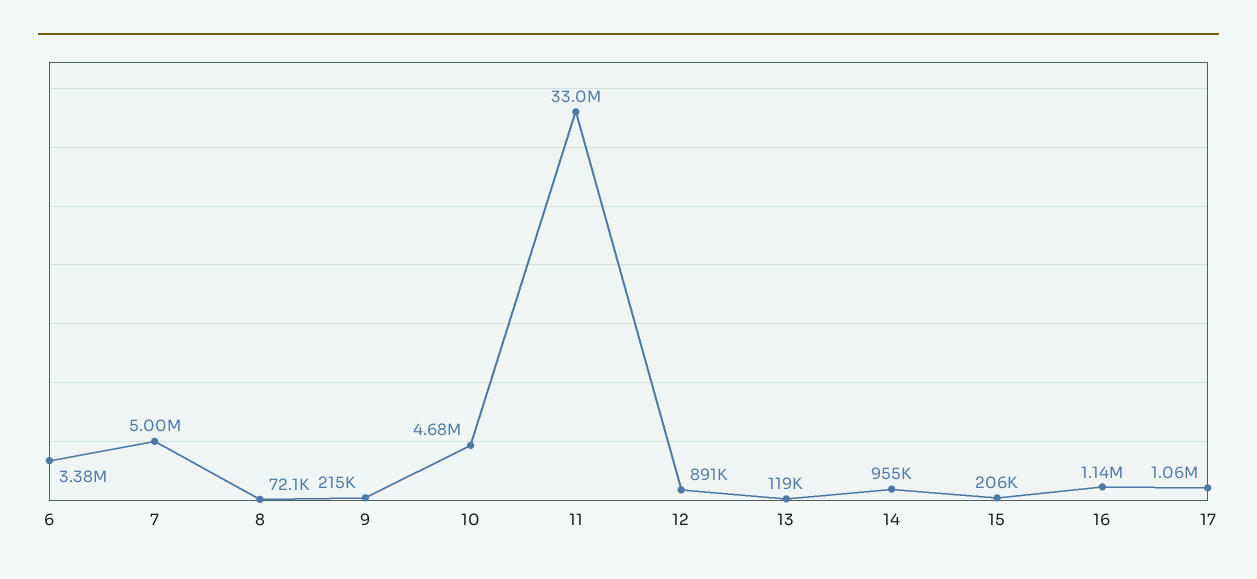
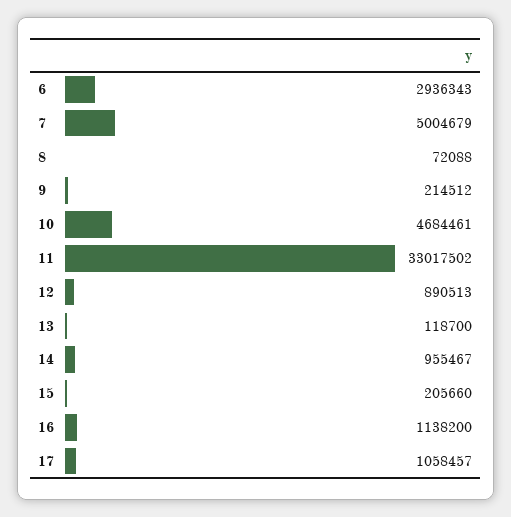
6: 3380000 -> 2936343

